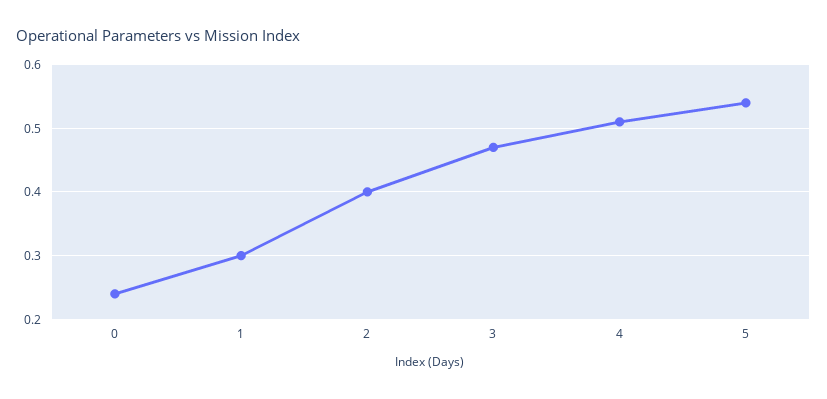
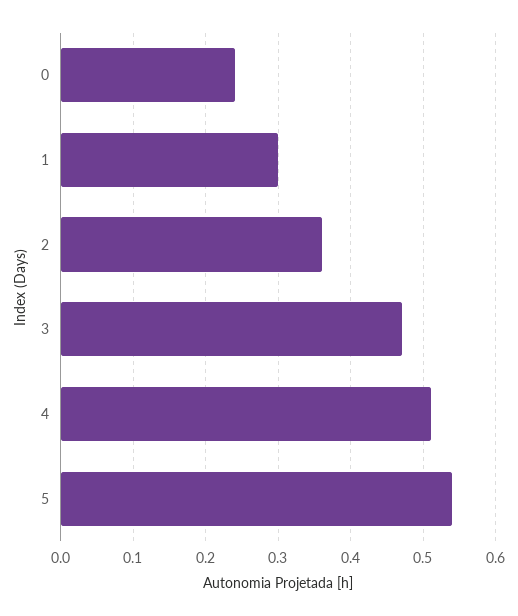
2: 0.4 -> 0.36

